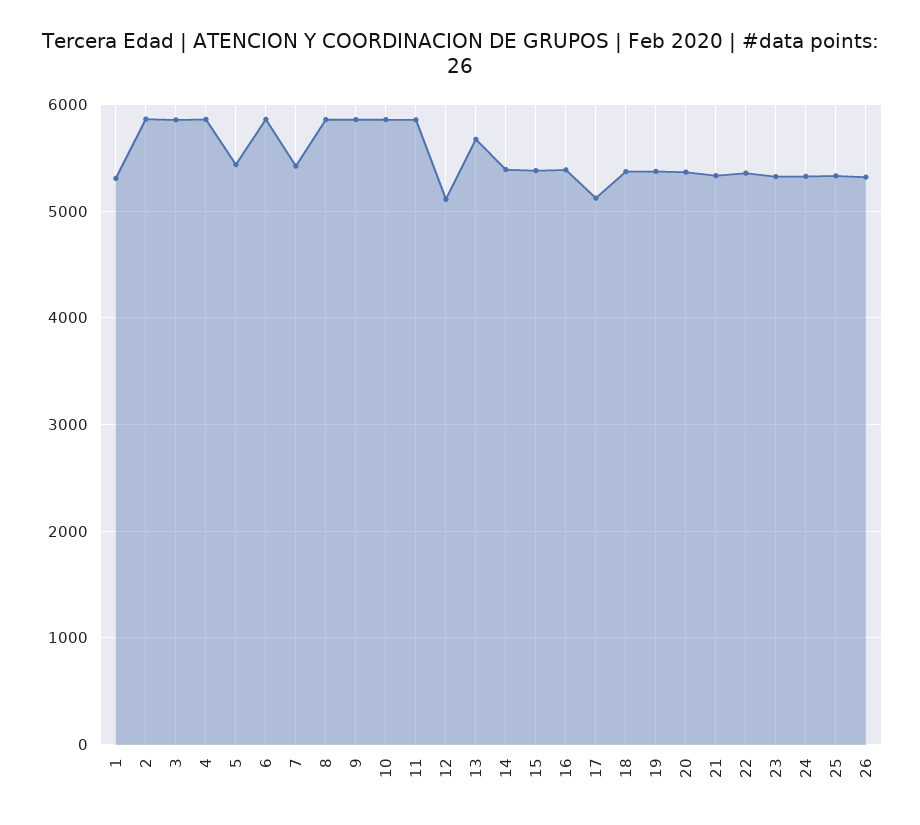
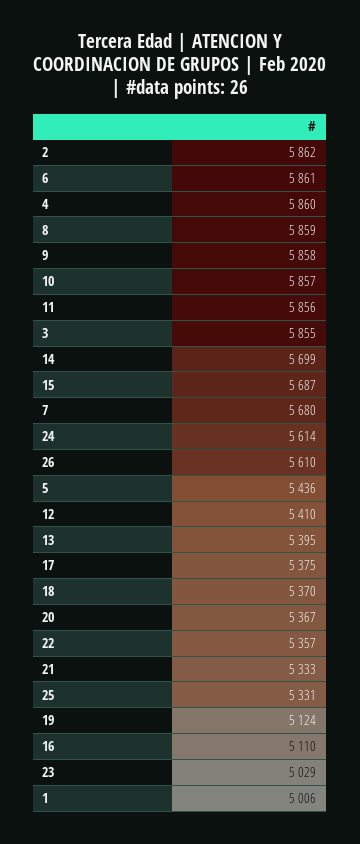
1: 5300 -> 5006
7: 5400 -> 5680
12: 5100 -> 5410
13: 5700 -> 5395
14: 5400 -> 5699
15: 5400 -> 5687
16: 5400 -> 5110
17: 5100 -> 5375
19: 5400 -> 5124
23: 5300 -> 5029
24: 5300 -> 5614
26: 5300 -> 5610

